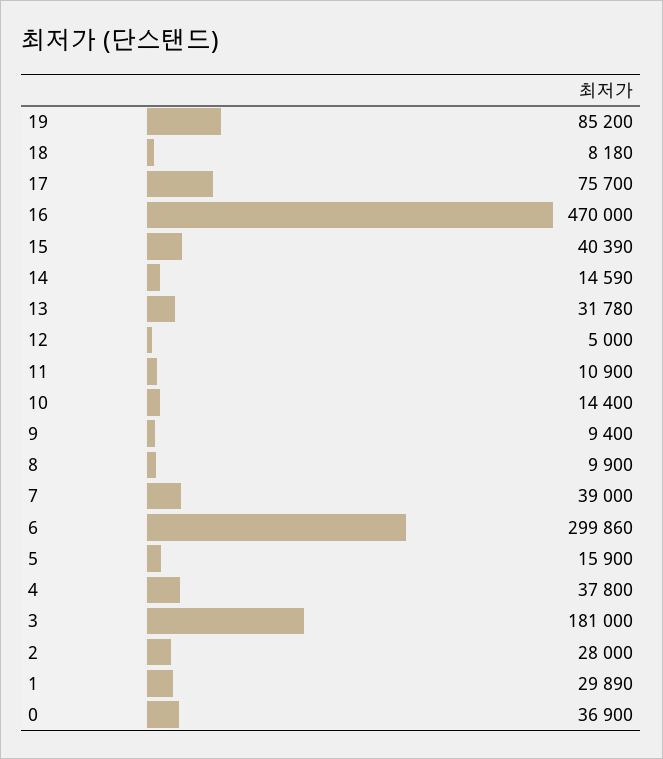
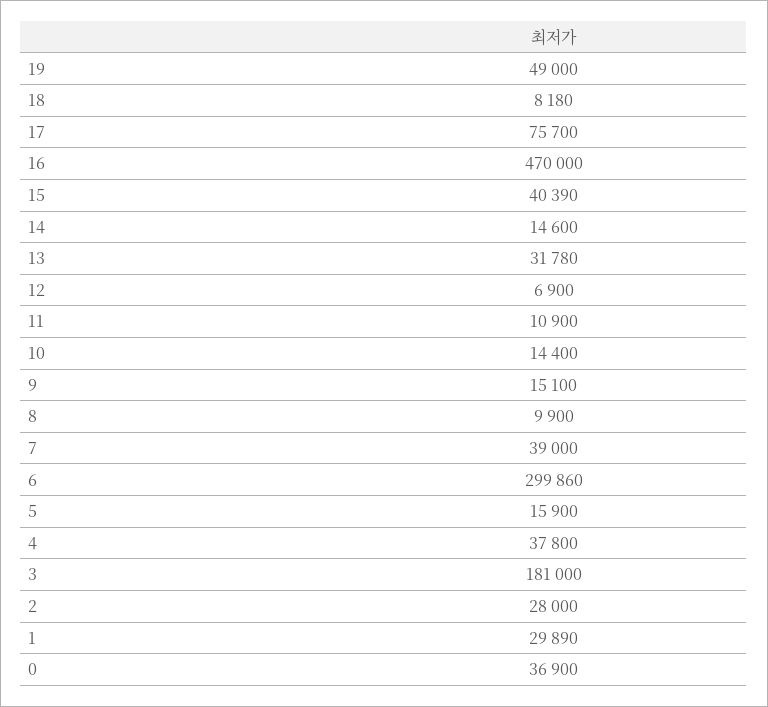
19: 85200 -> 49000
14: 14590 -> 14600
12: 5000 -> 6900
9: 9400 -> 15100

